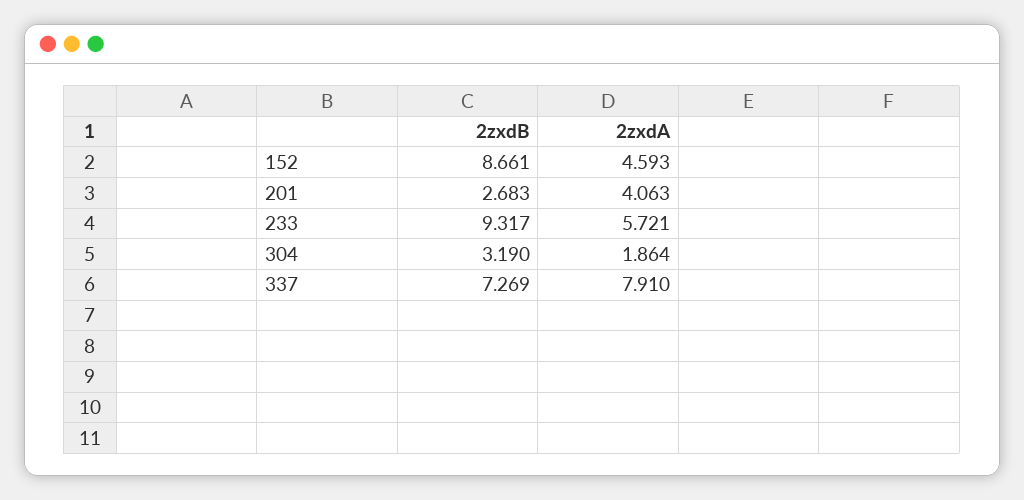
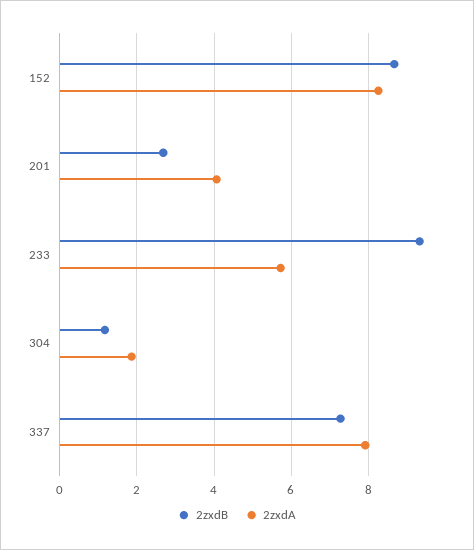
2zxdA, 152: 4.593 -> 8.2
2zxdB, 304: 3.19 -> 1.2

